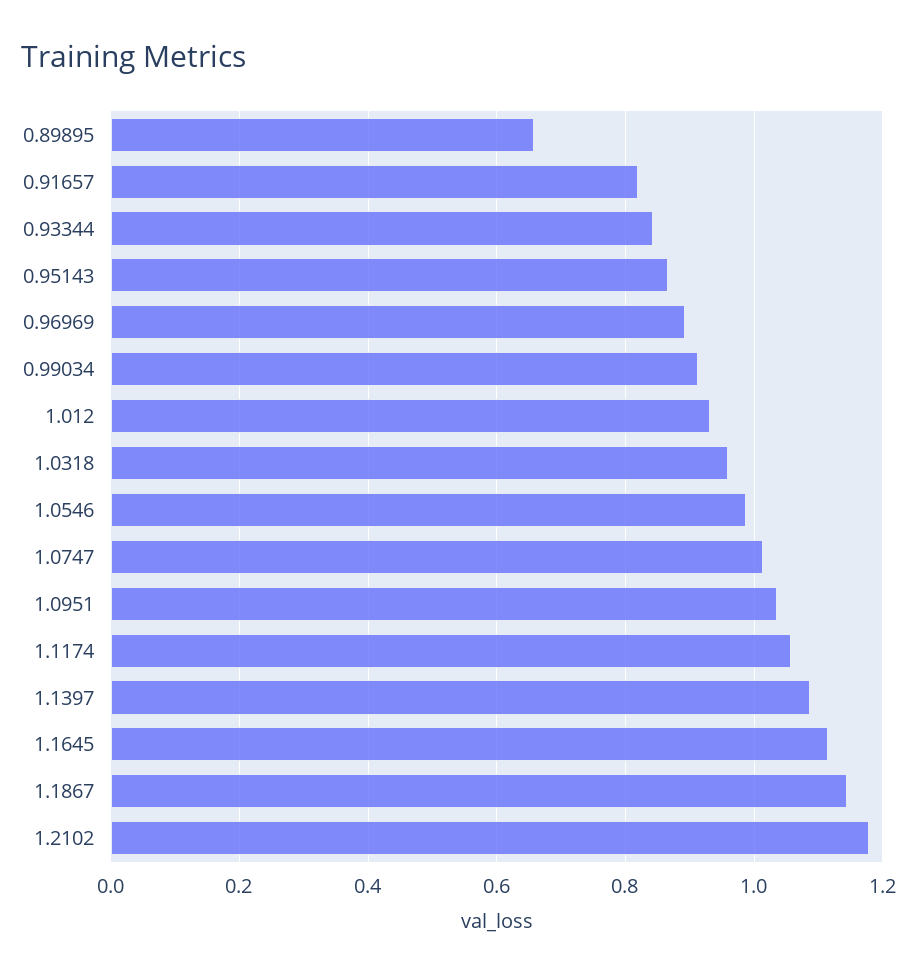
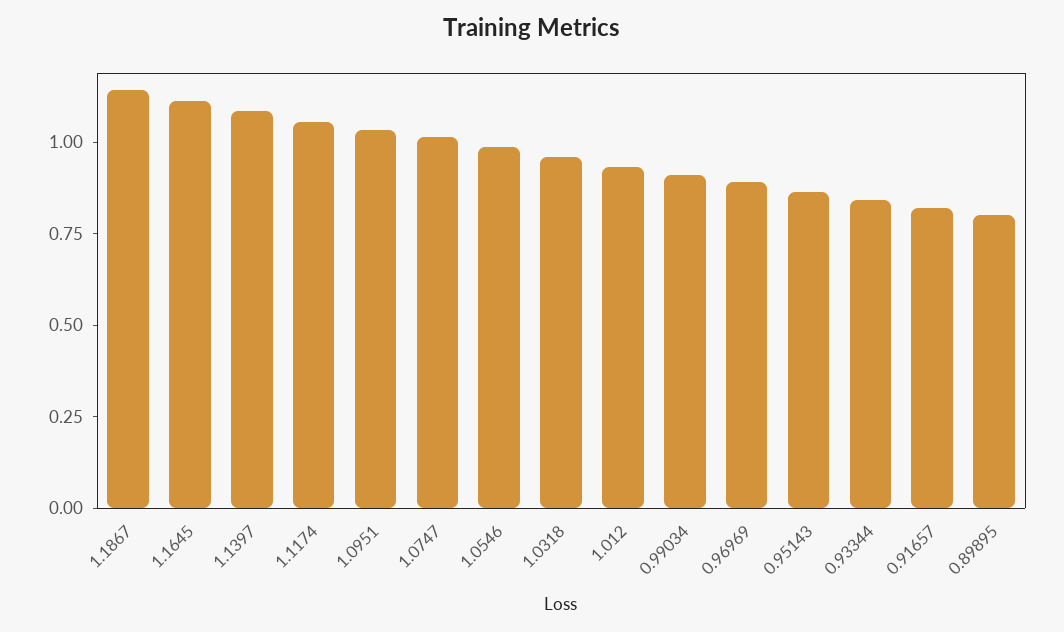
0.89895: 0.66 -> 0.8
1.2102: 1.18 -> none

